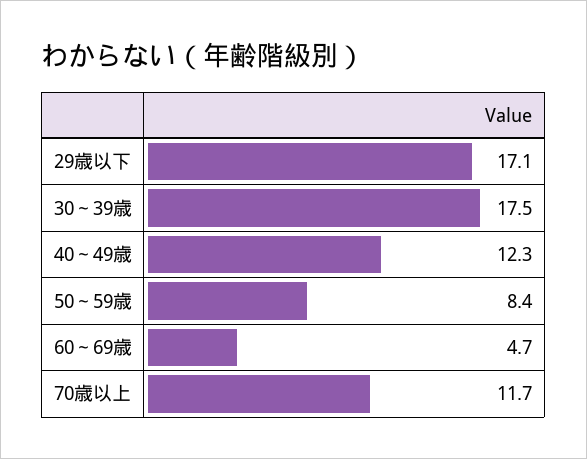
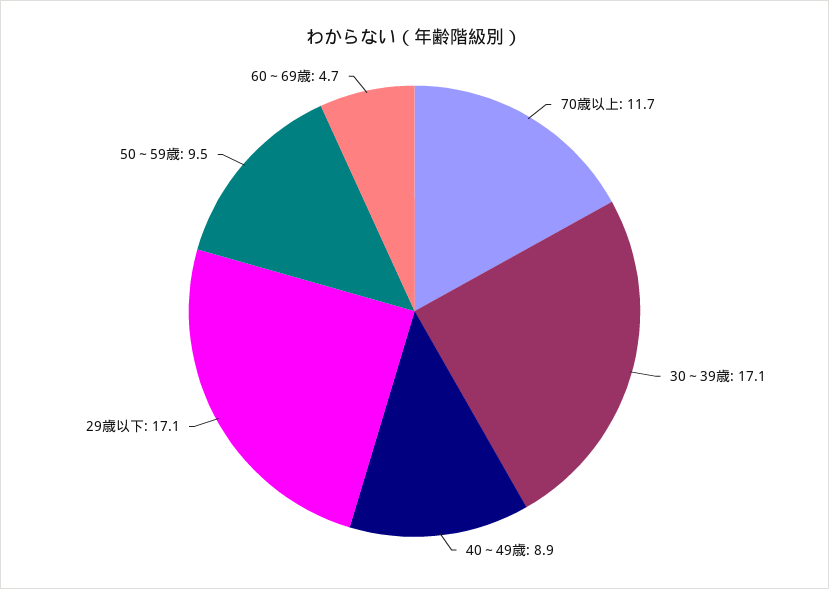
30～39歳: 17.5 -> 17.1
40～49歳: 12.3 -> 8.9
50～59歳: 8.4 -> 9.5

